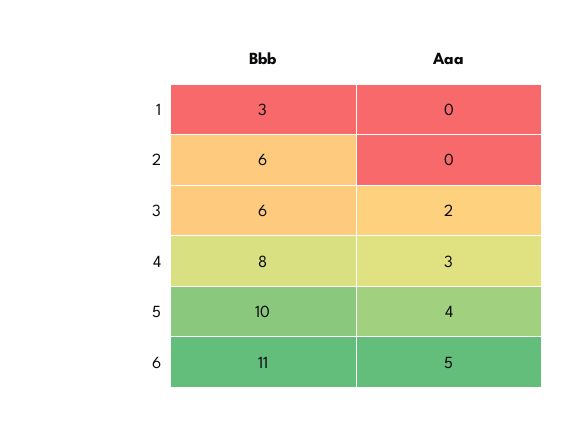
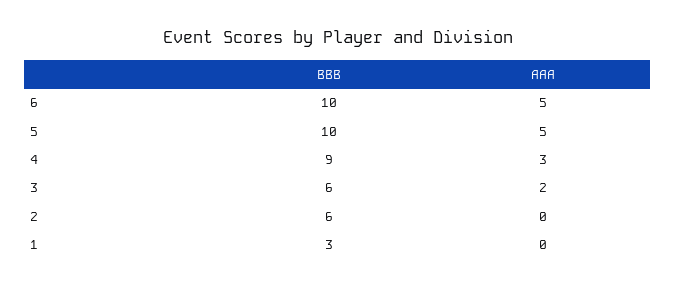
Bbb, 4: 8 -> 9
Aaa, 5: 4 -> 5
Bbb, 6: 11 -> 10

